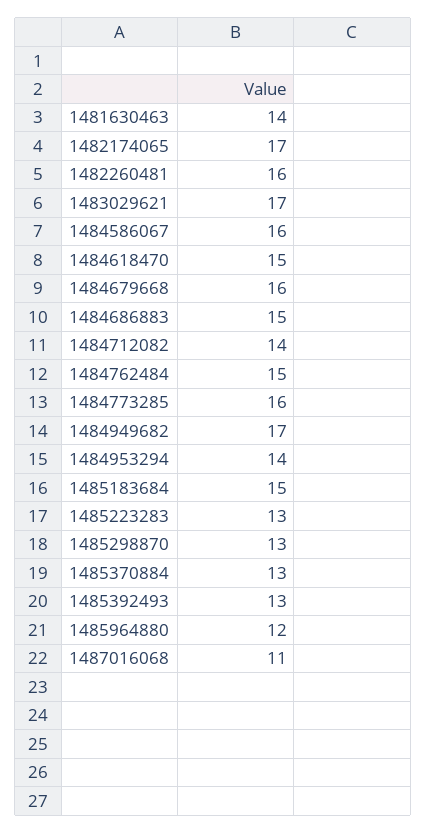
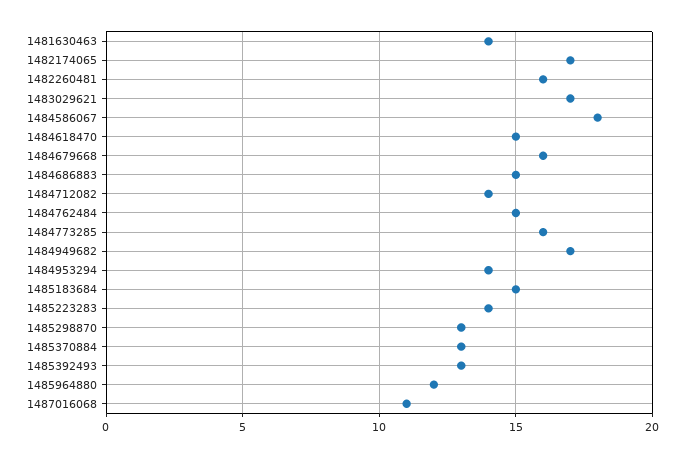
1484586067: 16 -> 18
1485223283: 13 -> 14

